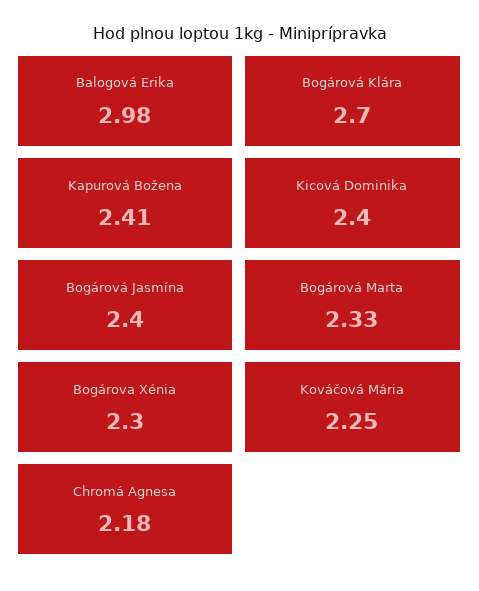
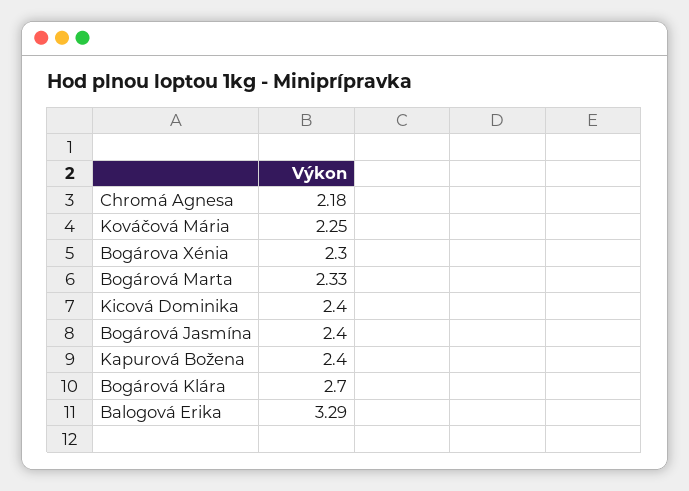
Balogová Erika: 2.98 -> 3.29
Kapurová Božena: 2.41 -> 2.4

